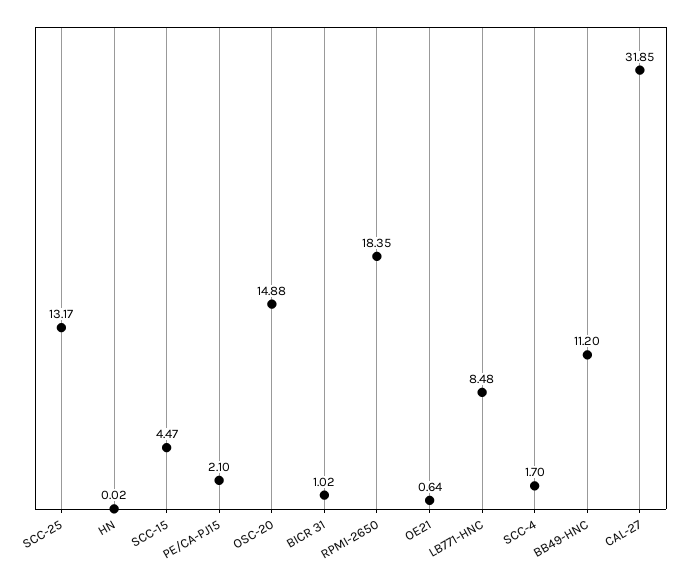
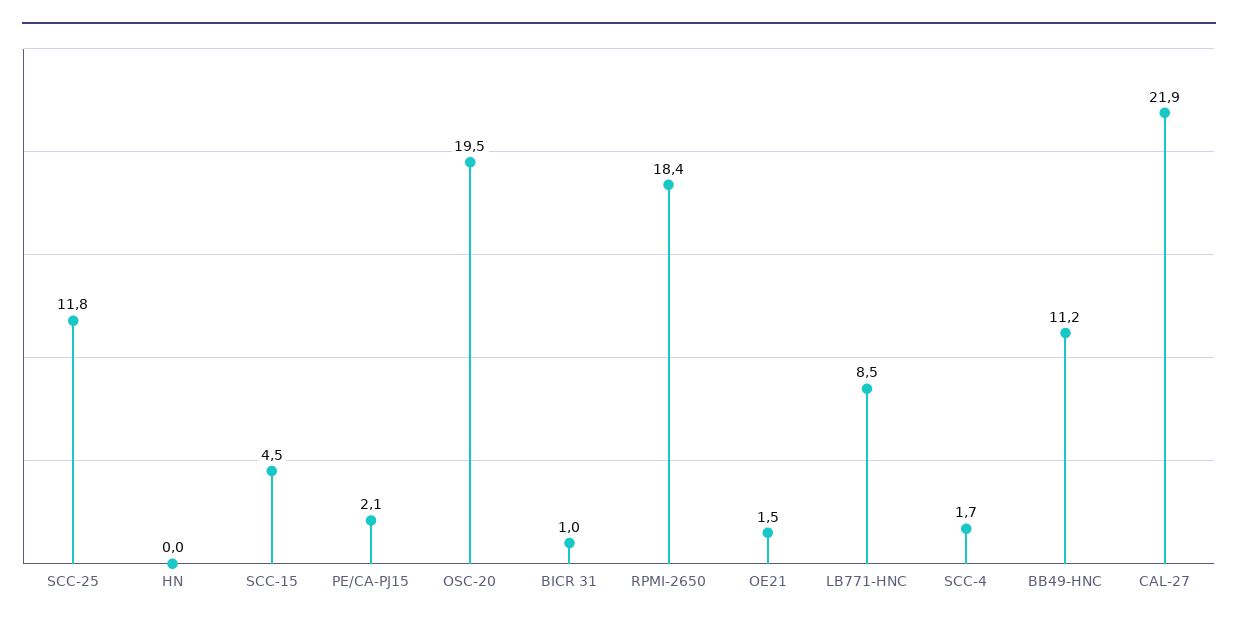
SCC-25: 13.17 -> 11.8
OSC-20: 14.88 -> 19.5
OE21: 0.64 -> 1.5
CAL-27: 31.85 -> 21.9

